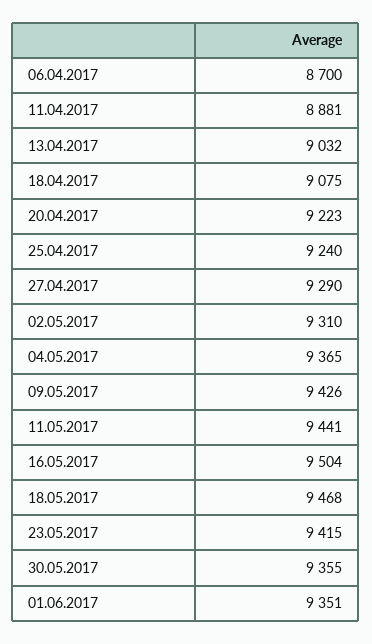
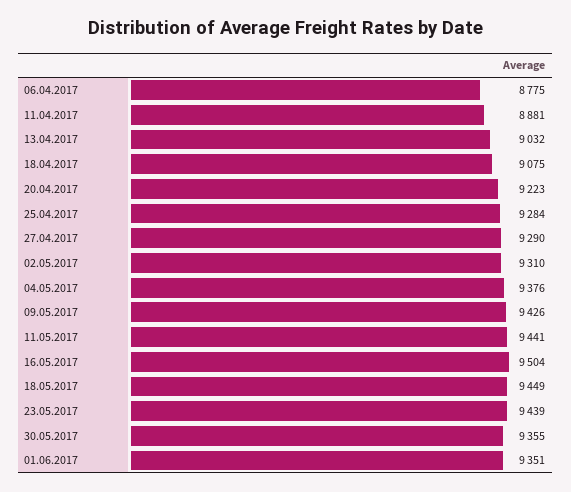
06.04.2017: 8700 -> 8775
25.04.2017: 9240 -> 9284
04.05.2017: 9365 -> 9376
18.05.2017: 9468 -> 9449
23.05.2017: 9415 -> 9439

